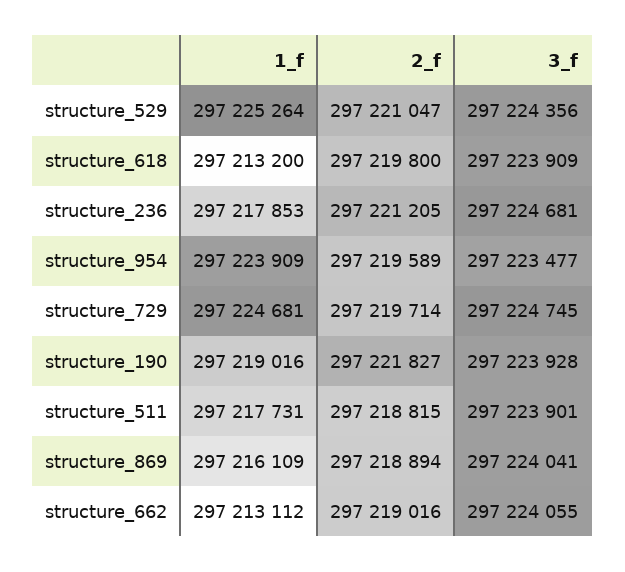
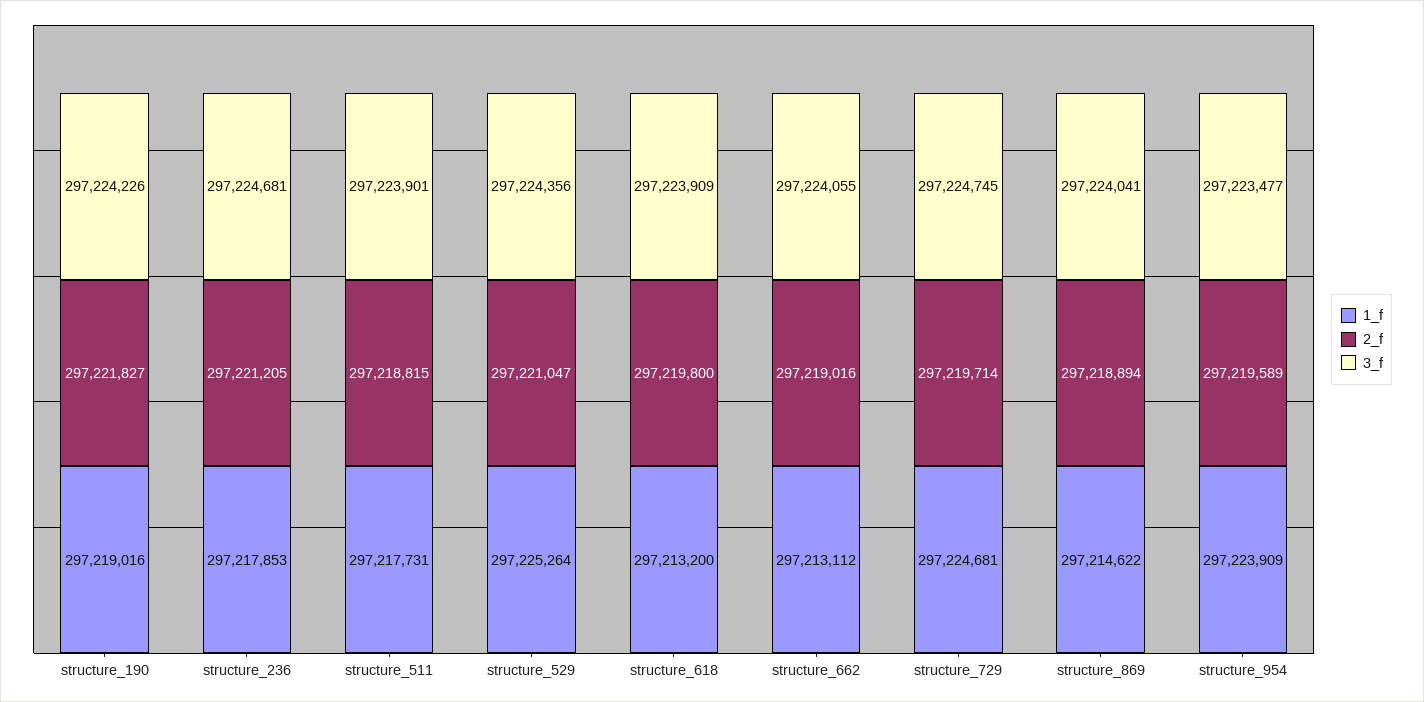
3_f, structure_190: 297223928 -> 297224226
1_f, structure_869: 297216109 -> 297214622

